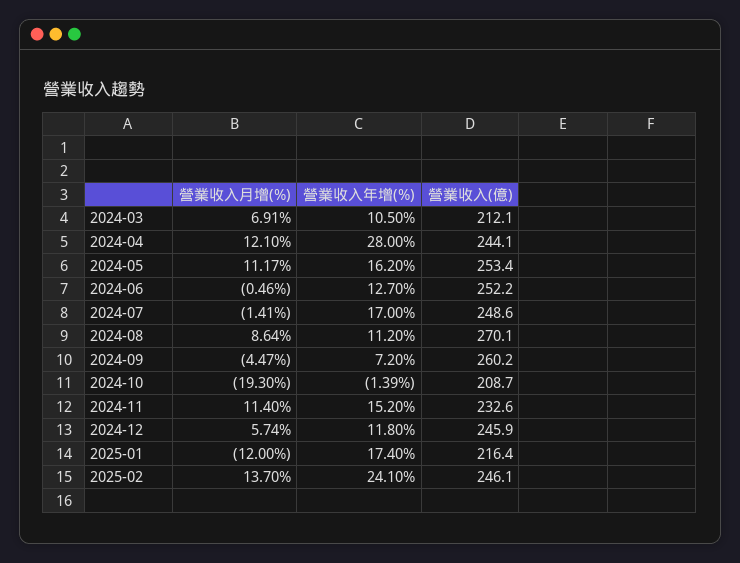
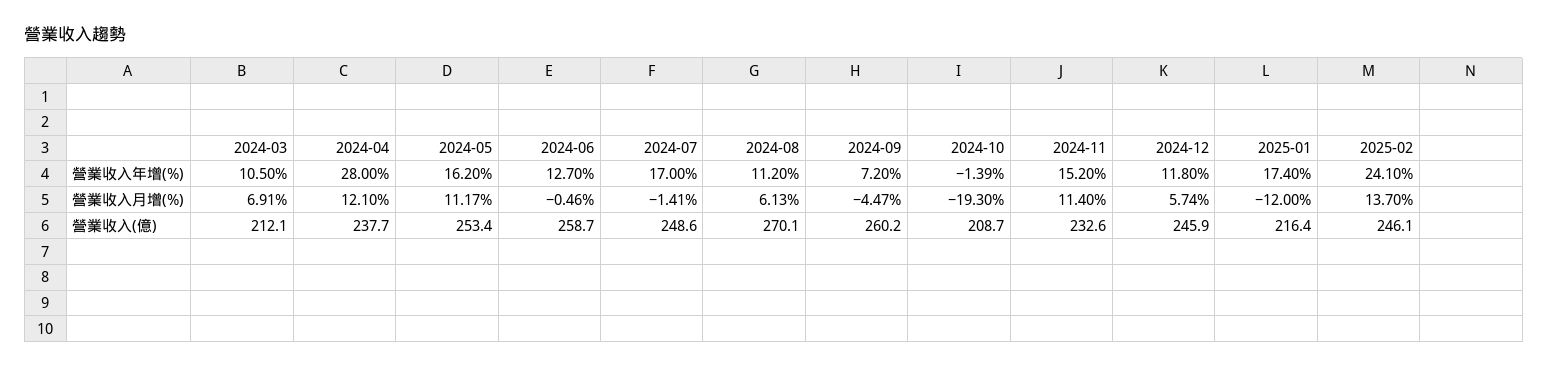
營業收入(億), 2024-04: 244.1 -> 237.7
營業收入(億), 2024-06: 252.2 -> 258.7
營業收入月增(%), 2024-08: 8.64 -> 6.13

